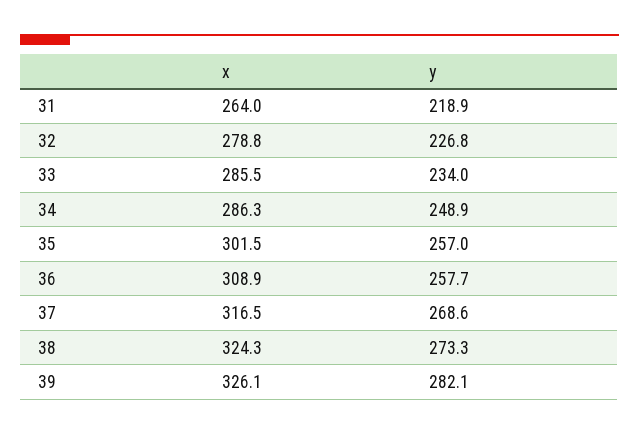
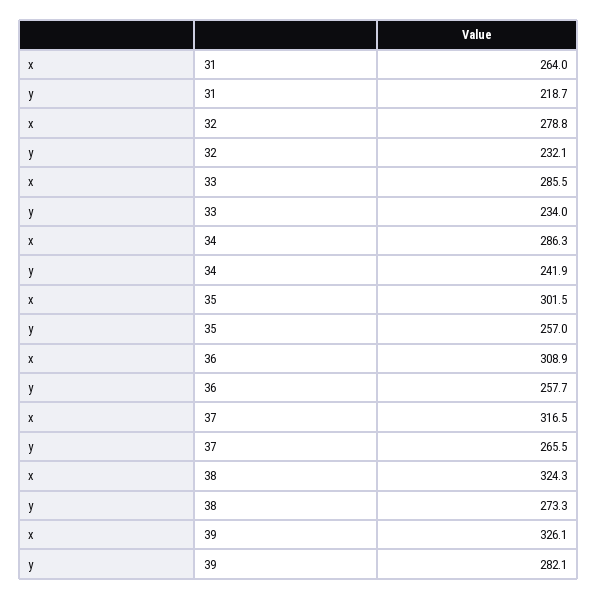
y, 31: 218.9 -> 218.7
y, 32: 226.8 -> 232.1
y, 34: 248.9 -> 241.9
y, 37: 268.6 -> 265.5

